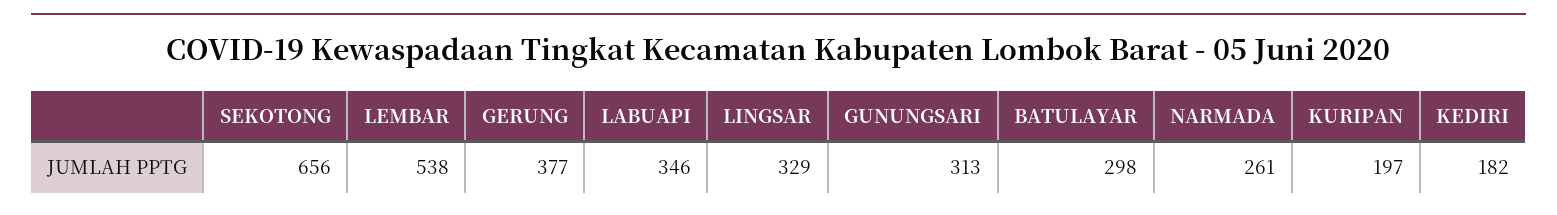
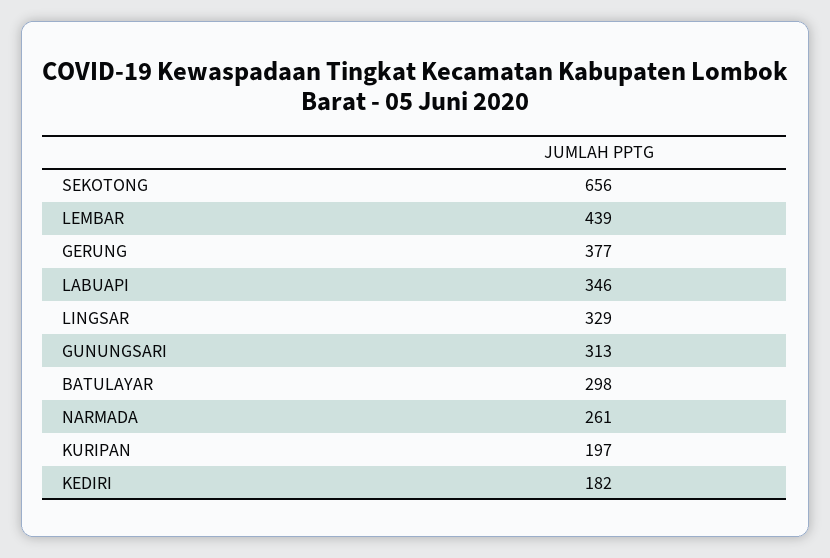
LEMBAR: 538 -> 439

